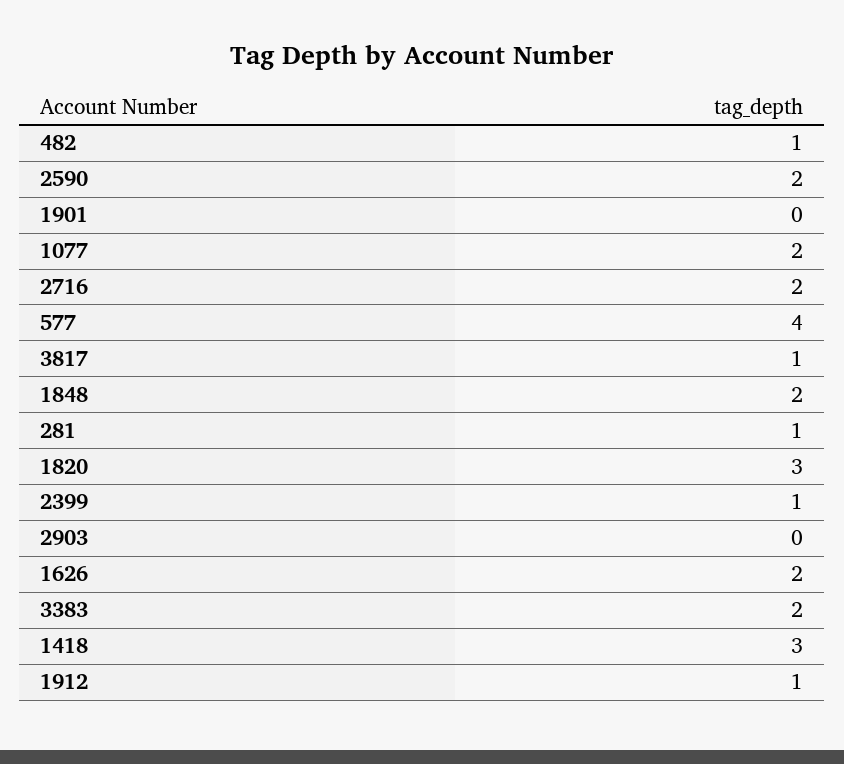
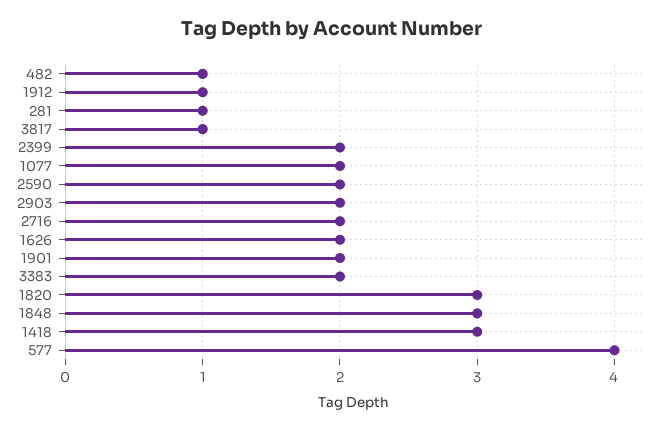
1901: 0 -> 2
1848: 2 -> 3
2399: 1 -> 2
2903: 0 -> 2

